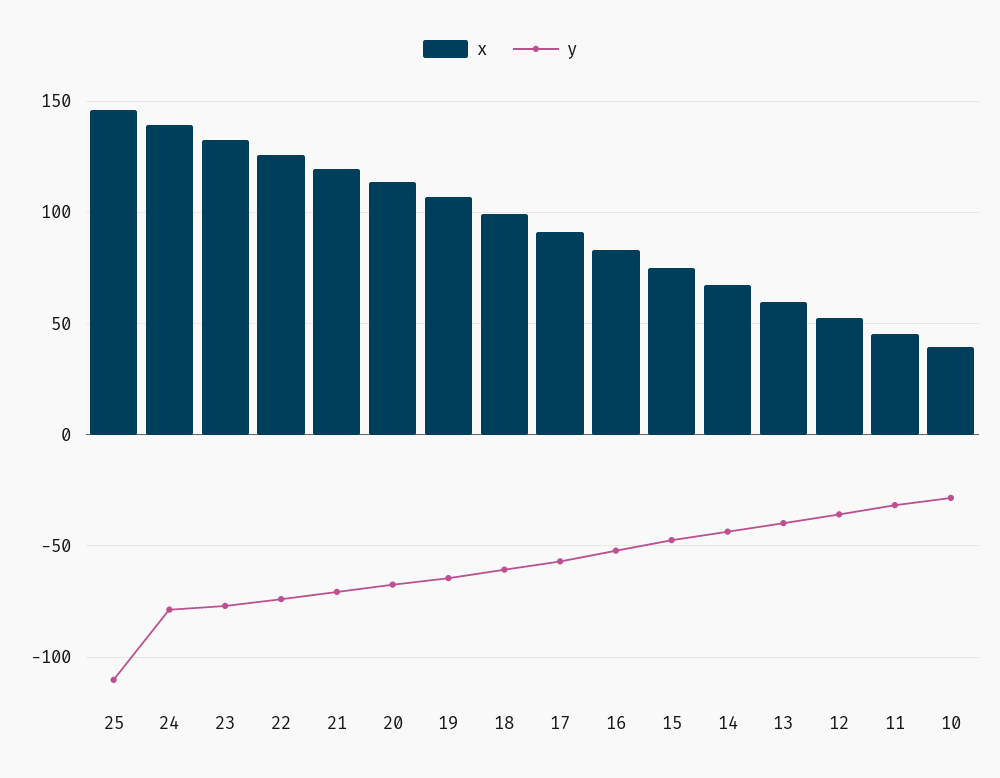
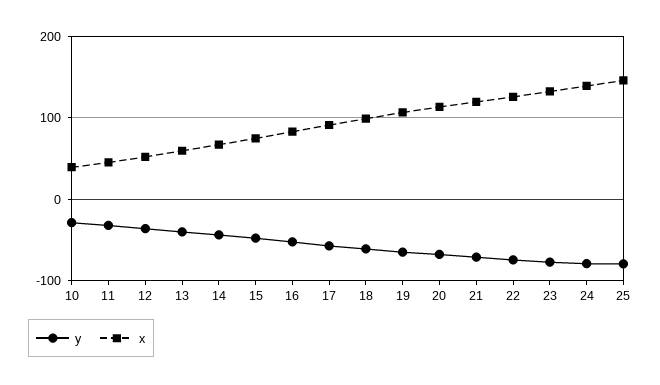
y, 25: -110 -> -80

